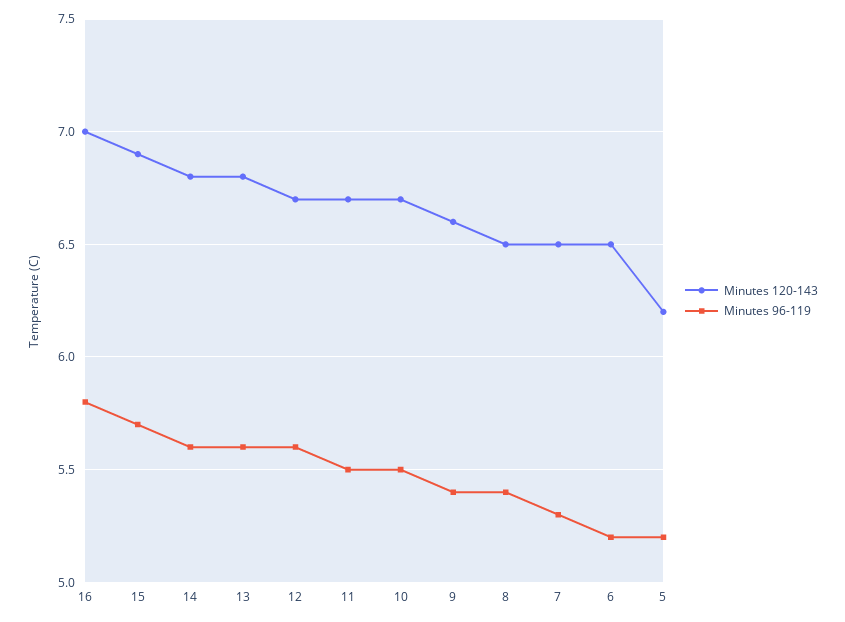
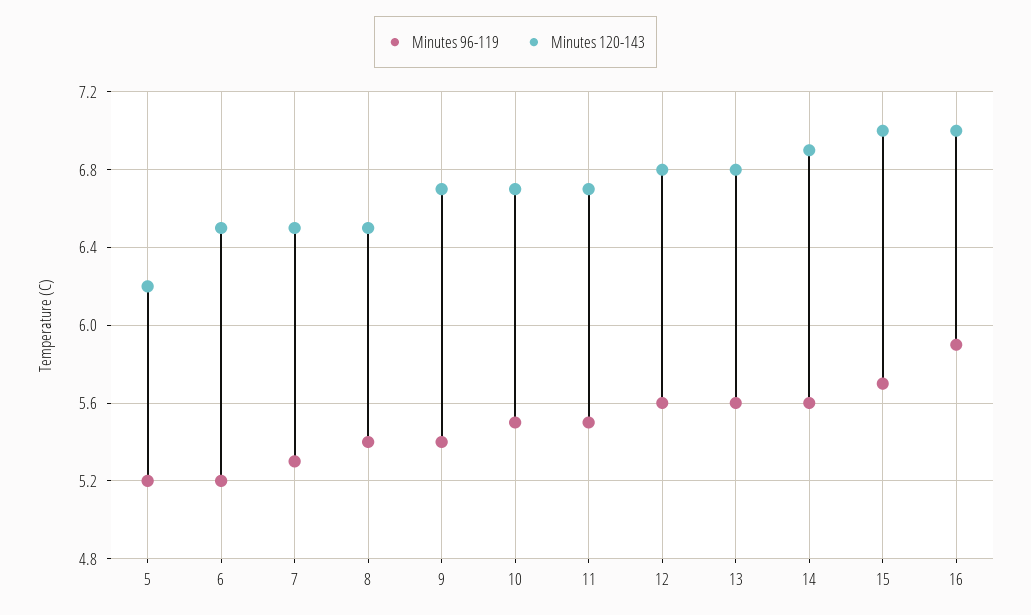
Minutes 96-119, 16: 5.8 -> 5.9
Minutes 120-143, 15: 6.9 -> 7
Minutes 120-143, 14: 6.8 -> 6.9
Minutes 120-143, 12: 6.7 -> 6.8
Minutes 120-143, 9: 6.6 -> 6.7

